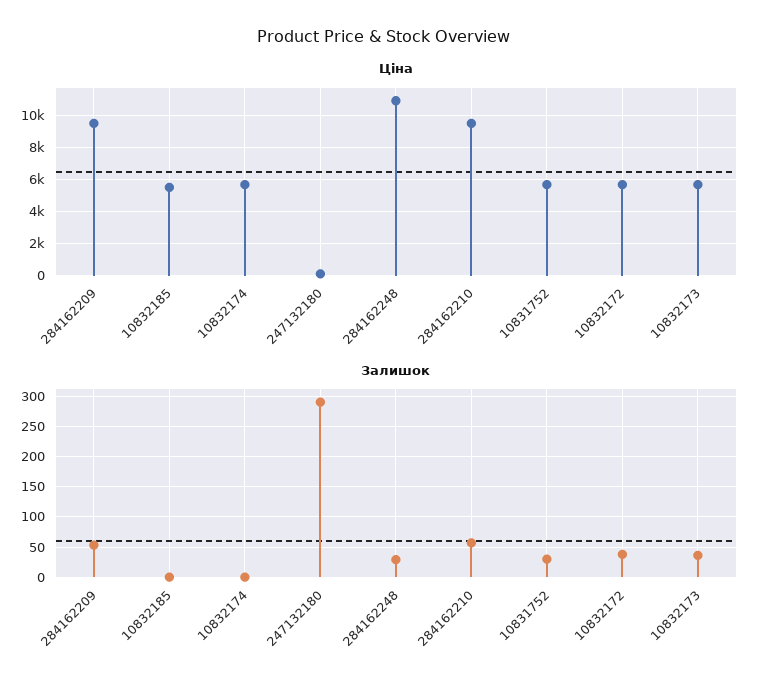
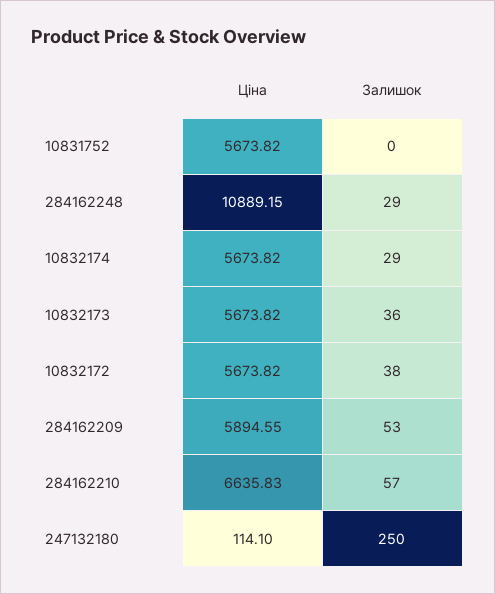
Ціна, 284162209: 9500 -> 5894.55
Ціна, 10832185: 5500 -> none
Ціна, 284162210: 9500 -> 6635.83
Залишок, 10832185: 0 -> none
Залишок, 10832174: 0 -> 29
Залишок, 247132180: 290 -> 250
Залишок, 10831752: 30 -> 0

